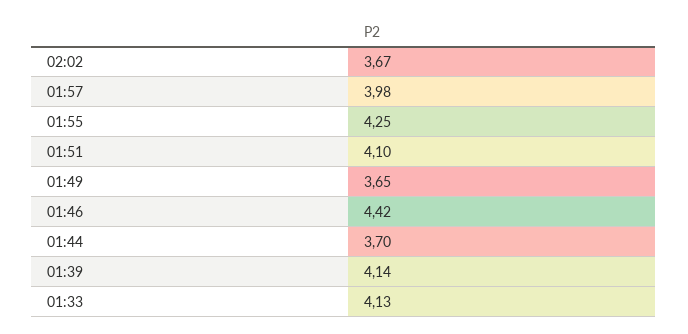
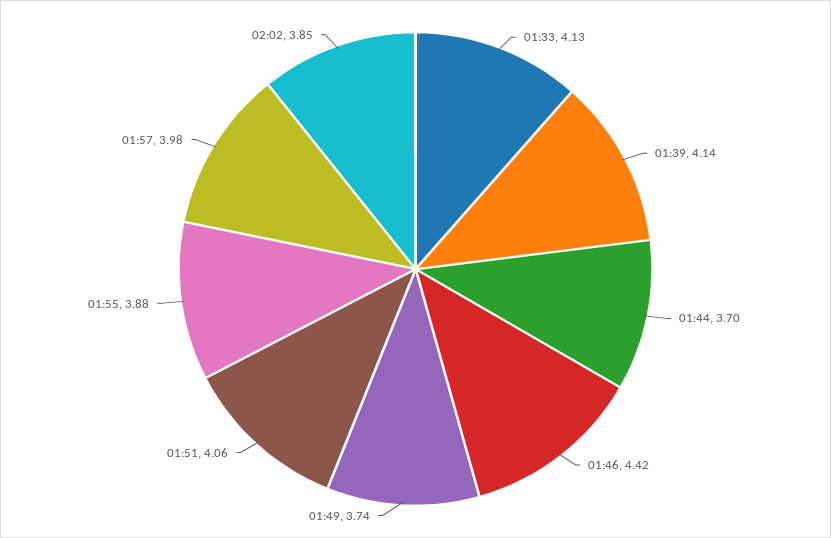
02:02: 3.67 -> 3.85
01:55: 4.25 -> 3.88
01:51: 4.1 -> 4.06
01:49: 3.65 -> 3.74

